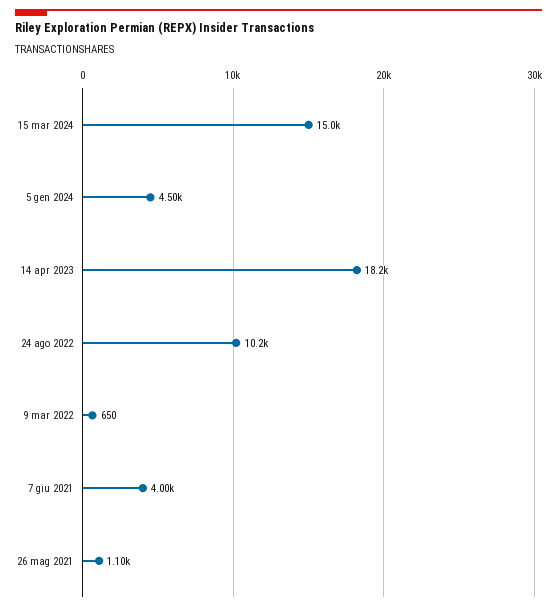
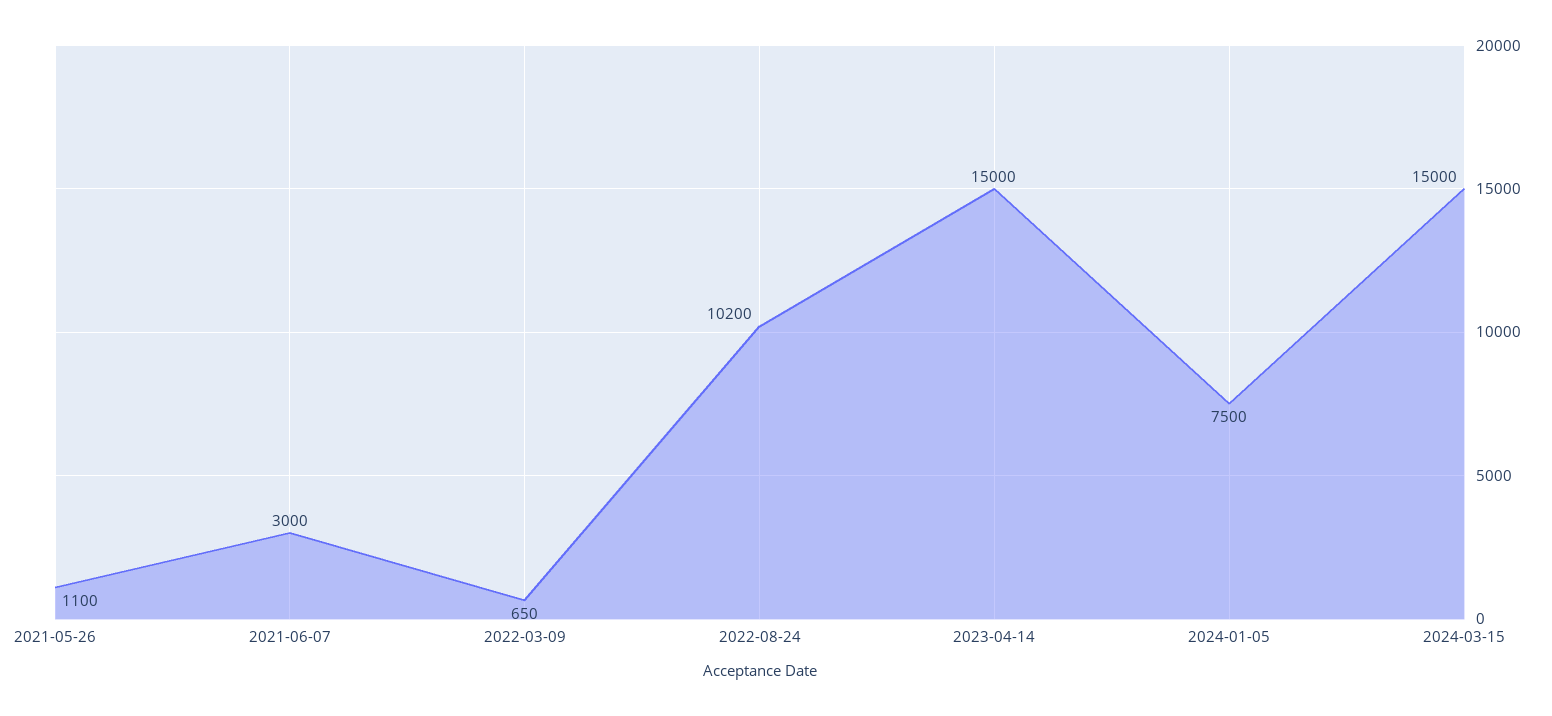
5 gen 2024: 4500 -> 7500
14 apr 2023: 18200 -> 15000
7 giu 2021: 4000 -> 3000

